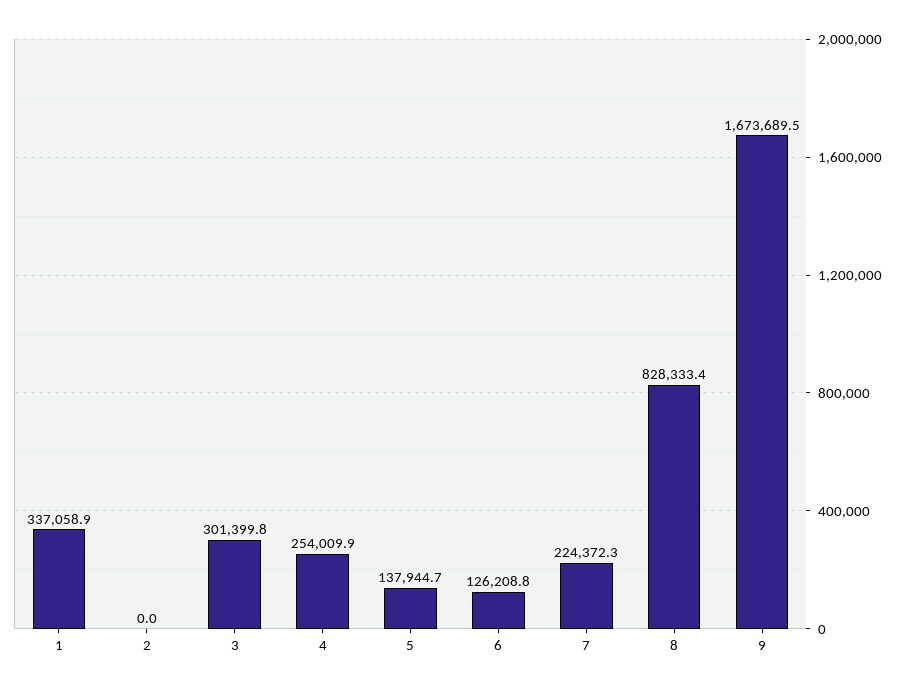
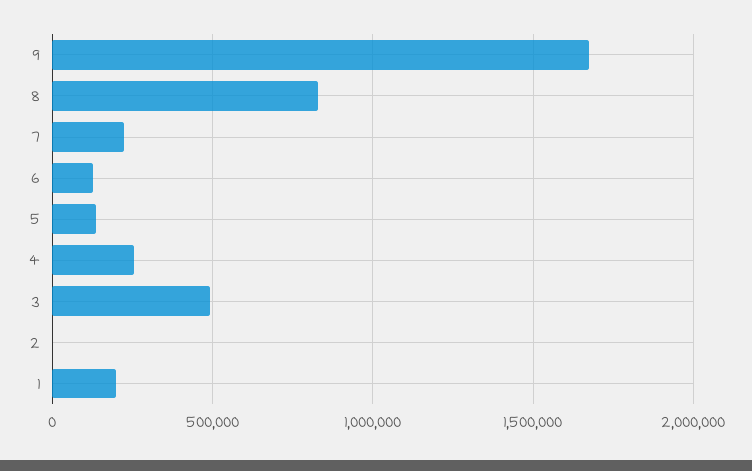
1: 337058.9 -> 200000
3: 301399.8 -> 500000

